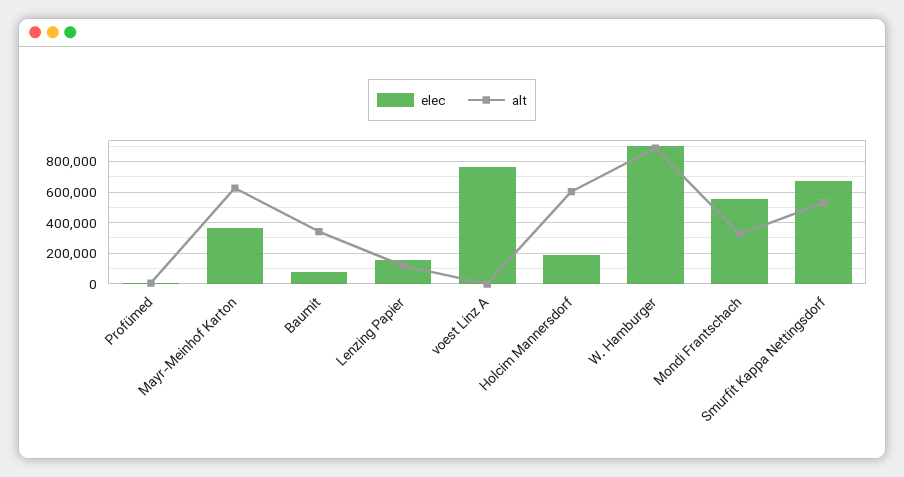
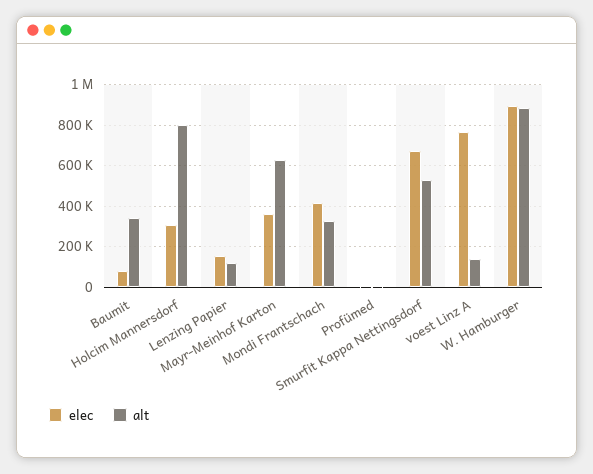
alt, voest Linz A: 0 -> 150000
elec, Holcim Mannersdorf: 200000 -> 300000
alt, Holcim Mannersdorf: 600000 -> 800000
elec, Mondi Frantschach: 550000 -> 400000

